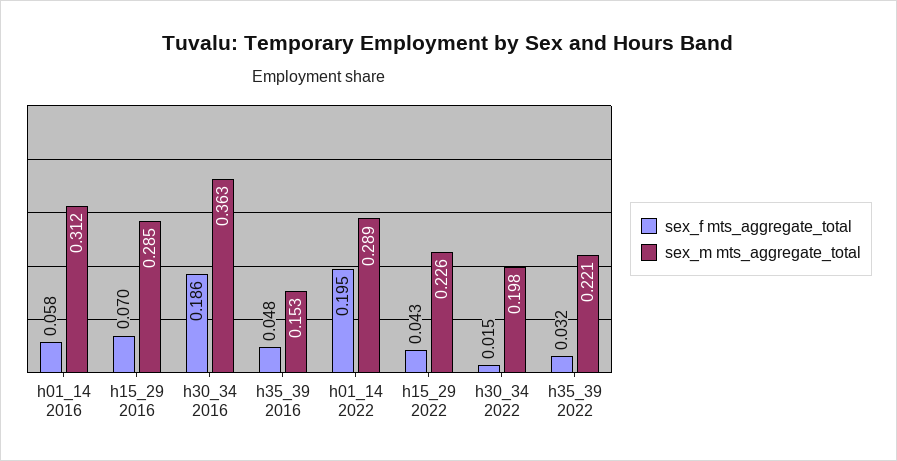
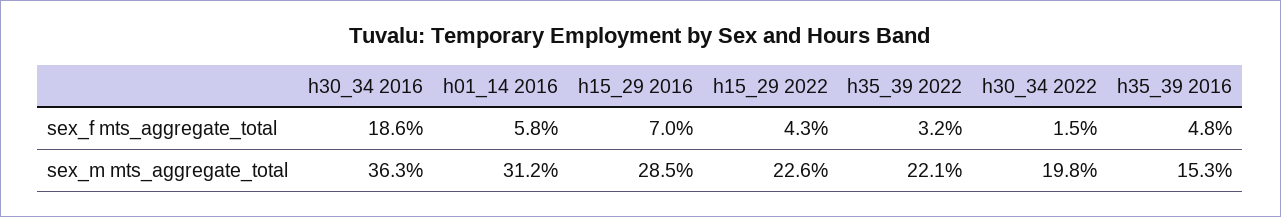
sex_f mts_aggregate_total, h01_14 2022: 0.195 -> none
sex_m mts_aggregate_total, h01_14 2022: 0.289 -> none

